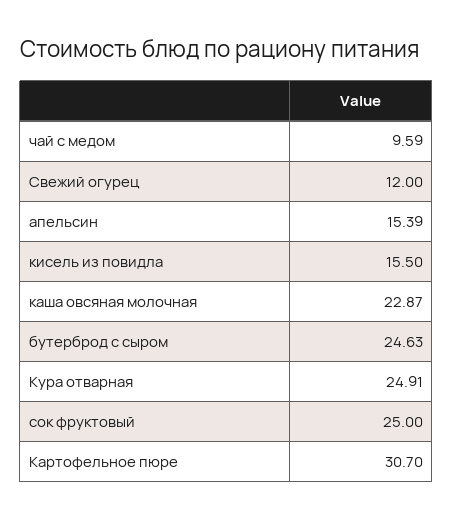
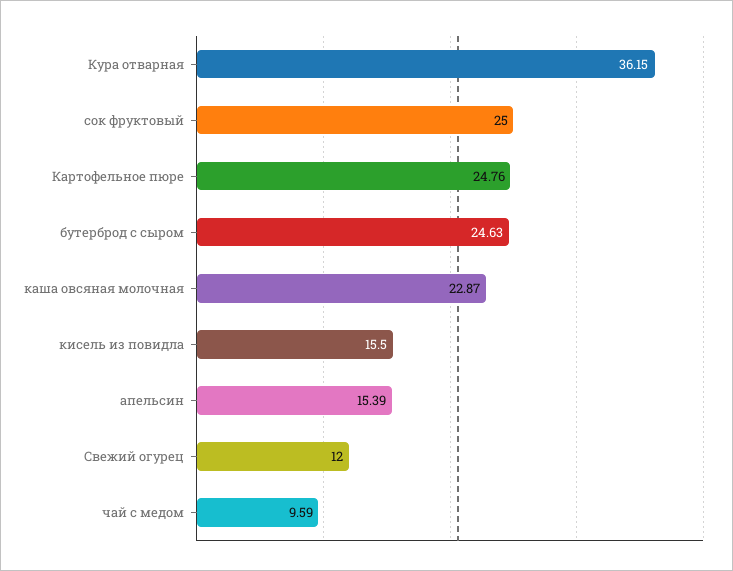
Кура отварная: 24.91 -> 36.15
Картофельное пюре: 30.7 -> 24.76

